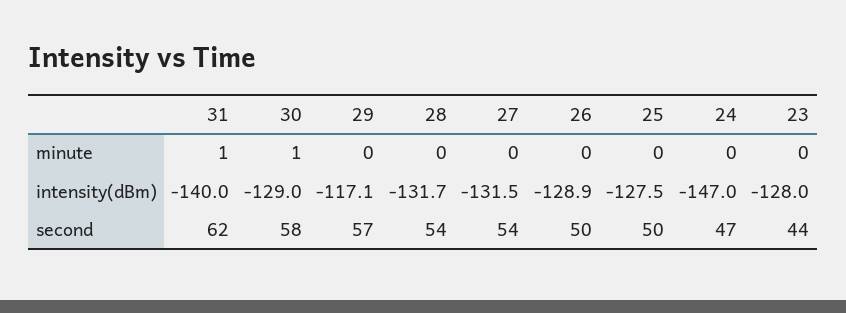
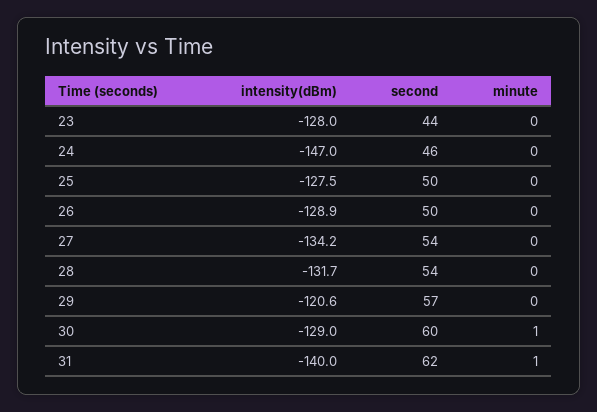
29, intensity(dBm): -117.1 -> -120.6
27, intensity(dBm): -131.5 -> -134.2
30, second: 58 -> 60
24, second: 47 -> 46

